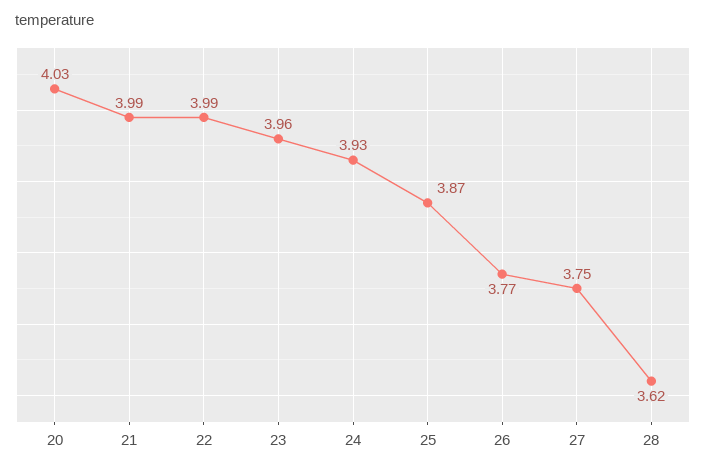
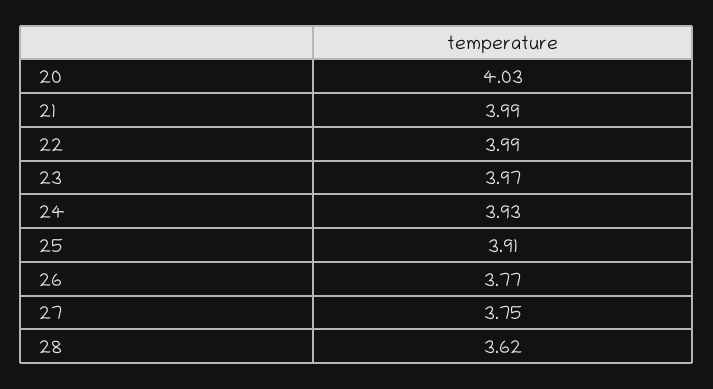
23: 3.96 -> 3.97
25: 3.87 -> 3.91

